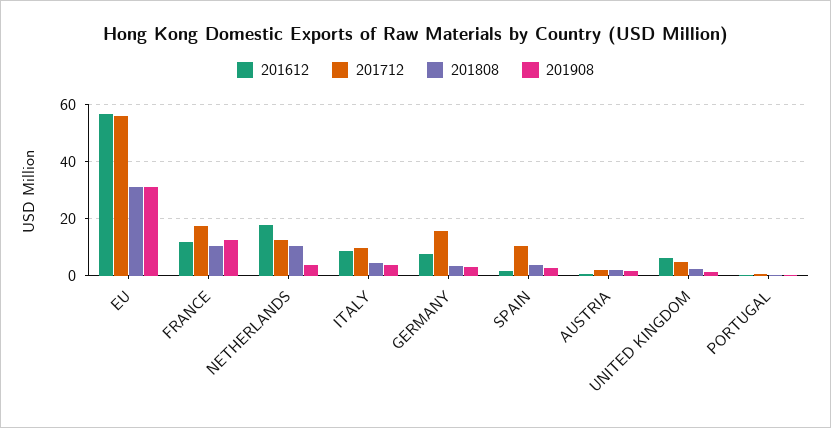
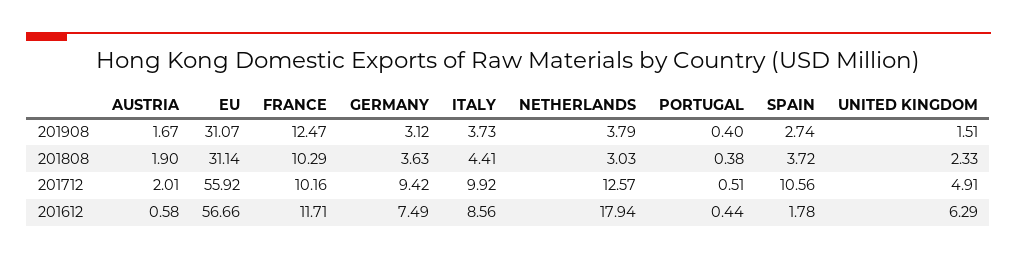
201712, FRANCE: 17.5 -> 10.16
201808, NETHERLANDS: 10 -> 3.03
201712, GERMANY: 15 -> 9.42

